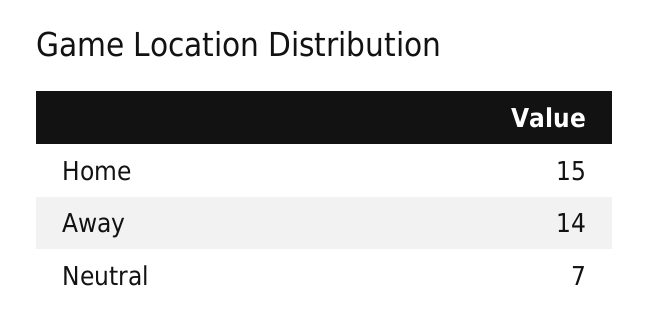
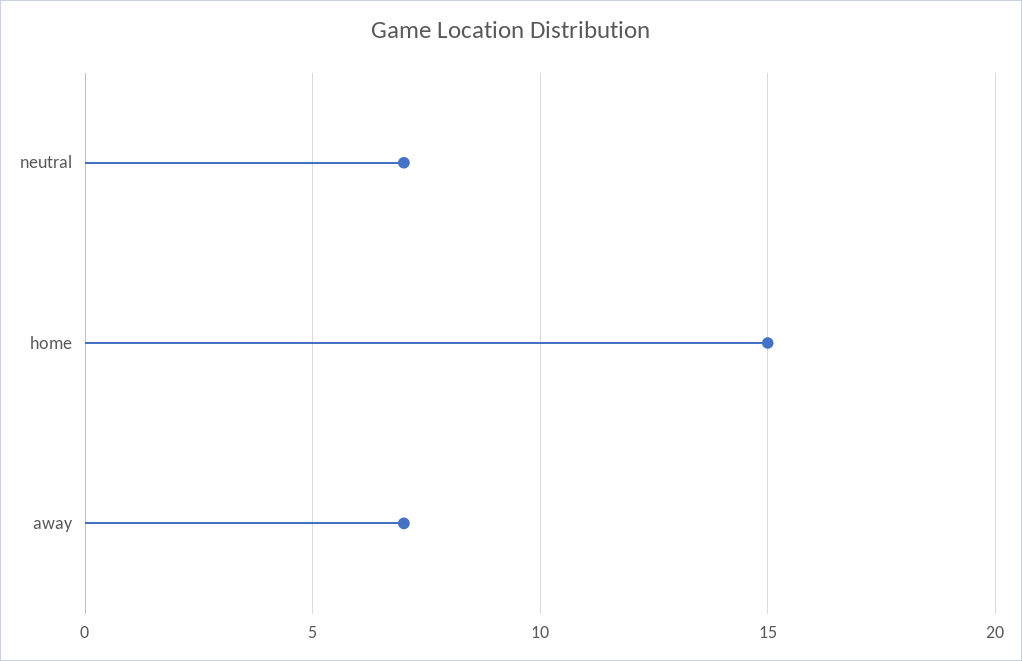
Away: 14 -> 7

